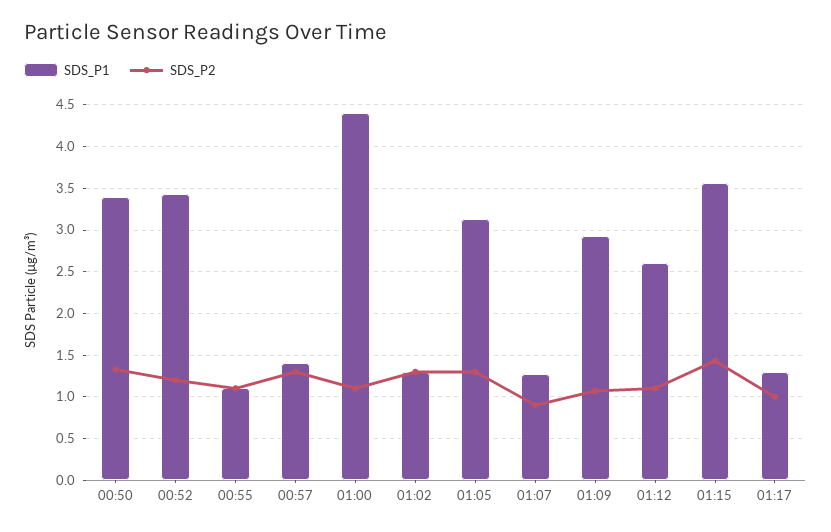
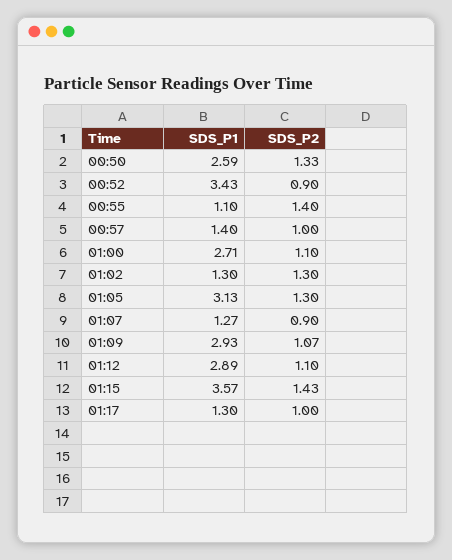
SDS_P1, 00:50: 3.4 -> 2.59
SDS_P2, 00:52: 1.2 -> 0.9
SDS_P2, 00:55: 1.1 -> 1.4
SDS_P2, 00:57: 1.3 -> 1
SDS_P1, 01:00: 4.4 -> 2.71
SDS_P1, 01:12: 2.6 -> 2.89

